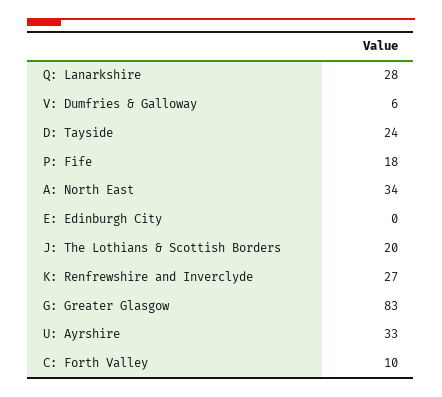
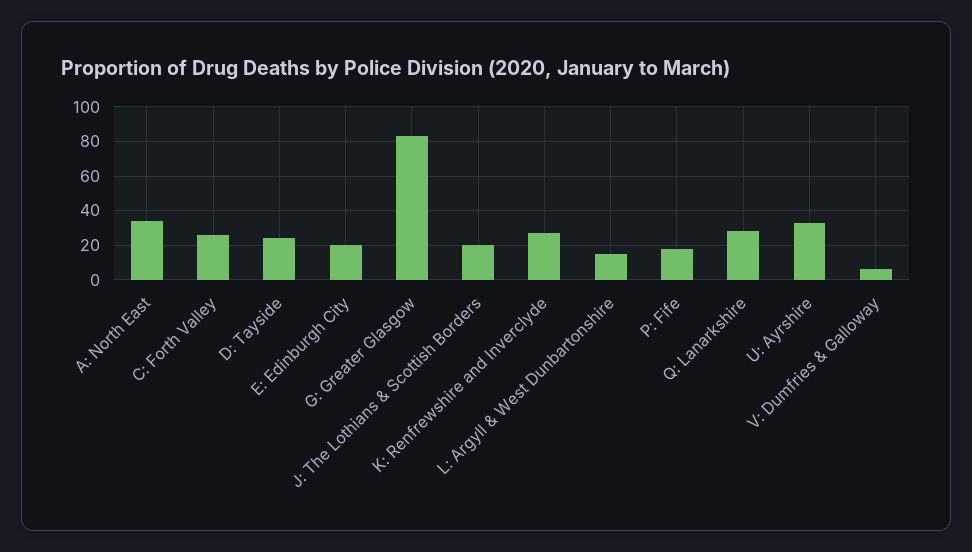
E: Edinburgh City: 0 -> 20
C: Forth Valley: 10 -> 25
L: Argyll & West Dunbartonshire: none -> 15

